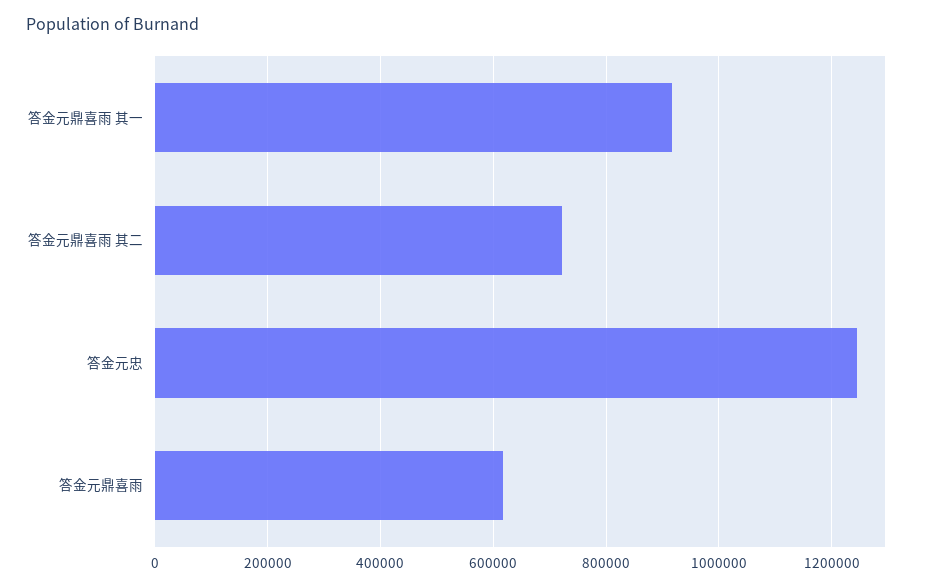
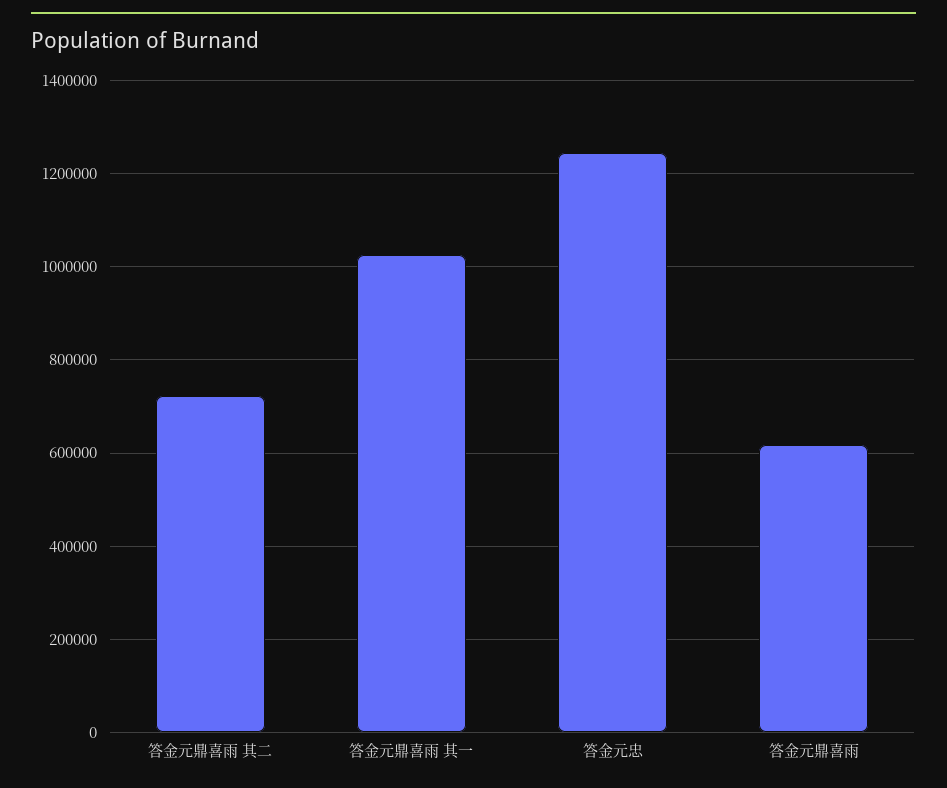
答金元鼎喜雨 其一: 920000 -> 1020000

